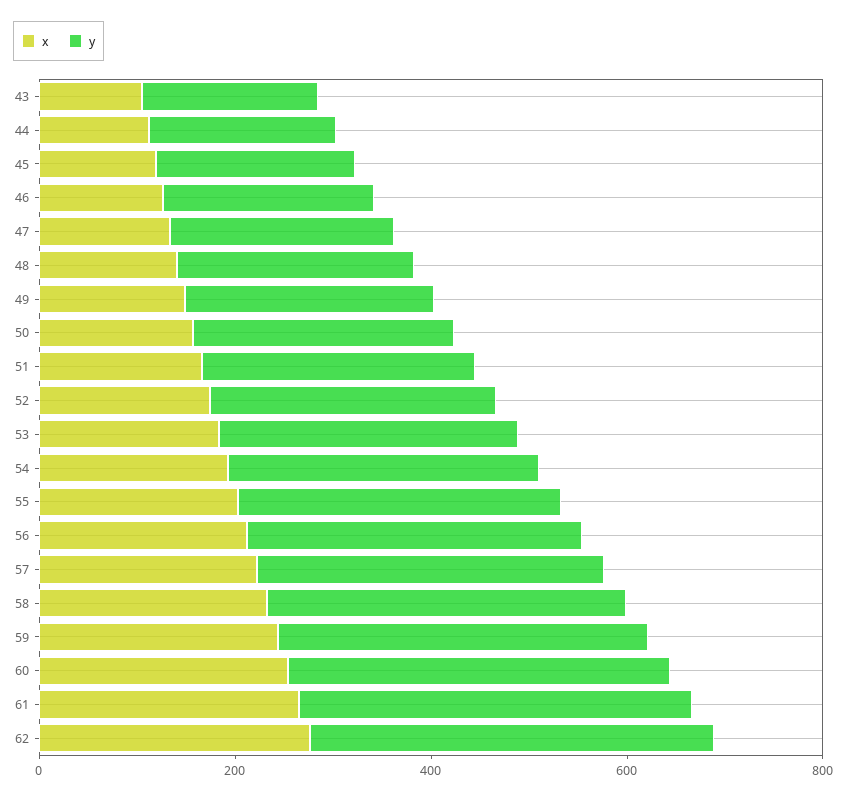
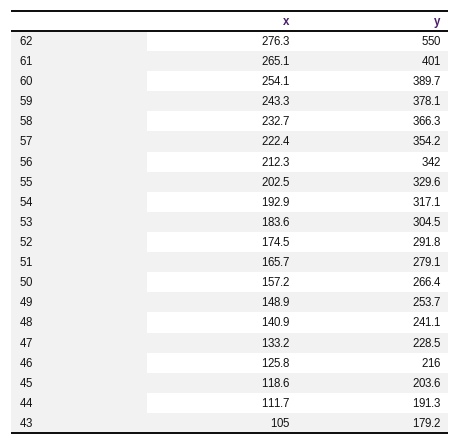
y, 62: 400 -> 550

